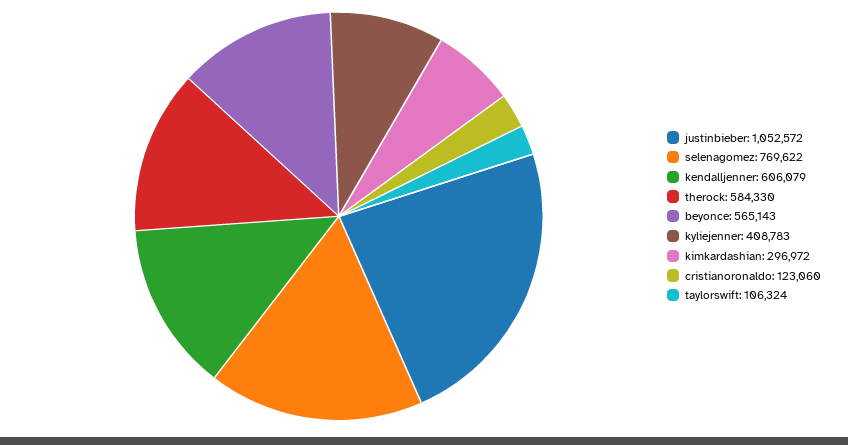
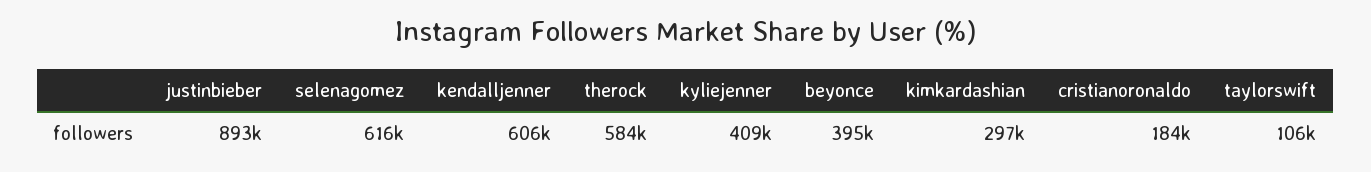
justinbieber: 1052572 -> 893000
selenagomez: 769622 -> 616000
beyonce: 565143 -> 395000
cristianoronaldo: 123060 -> 184000

